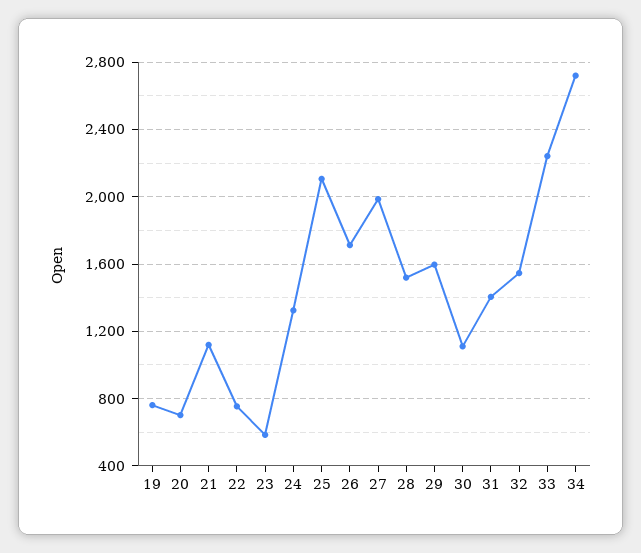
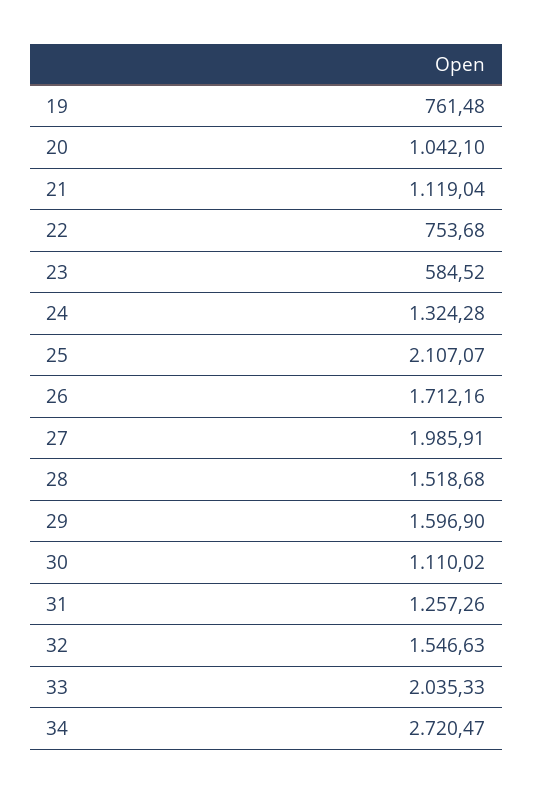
20: 700 -> 1042.1
31: 1400 -> 1257.26
33: 2250 -> 2035.33

